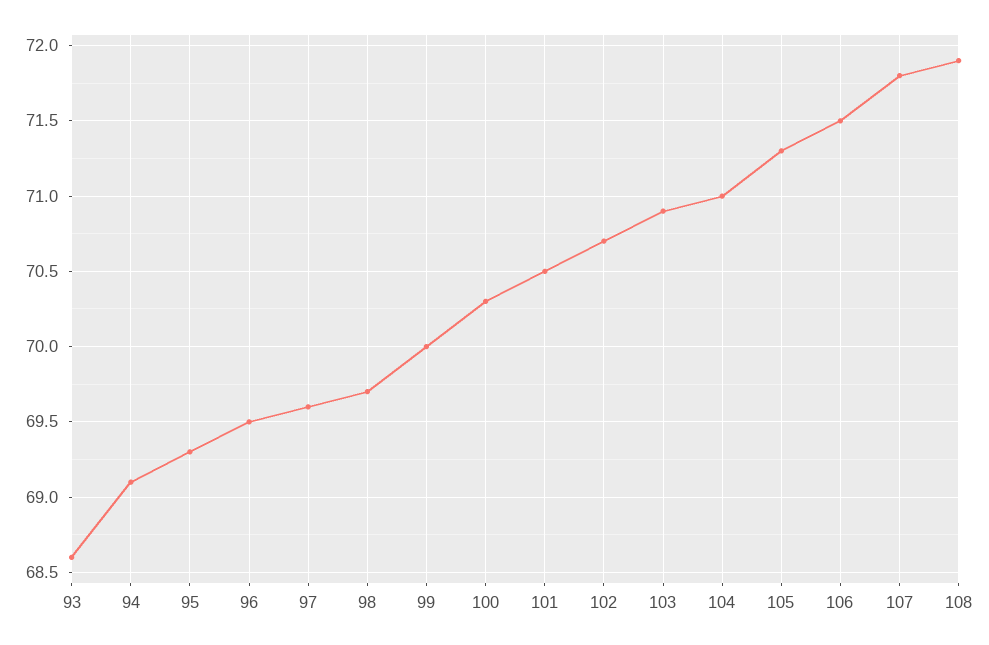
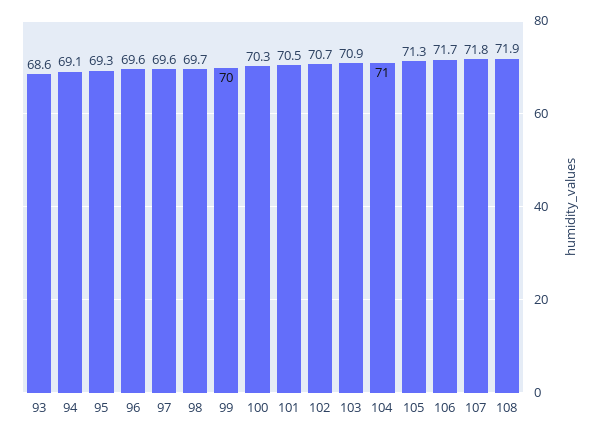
96: 69.5 -> 69.6
106: 71.5 -> 71.7

